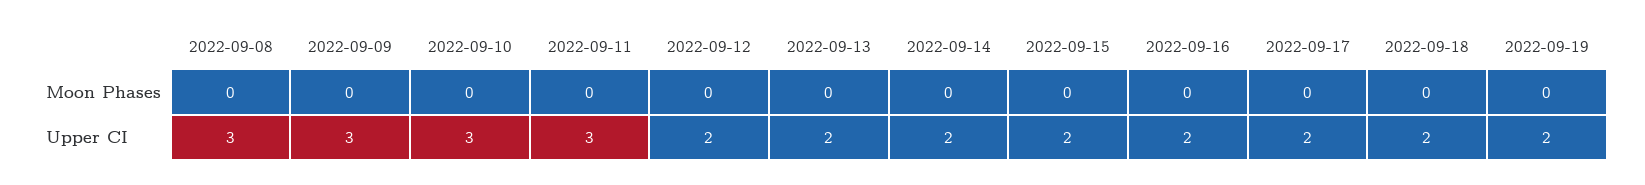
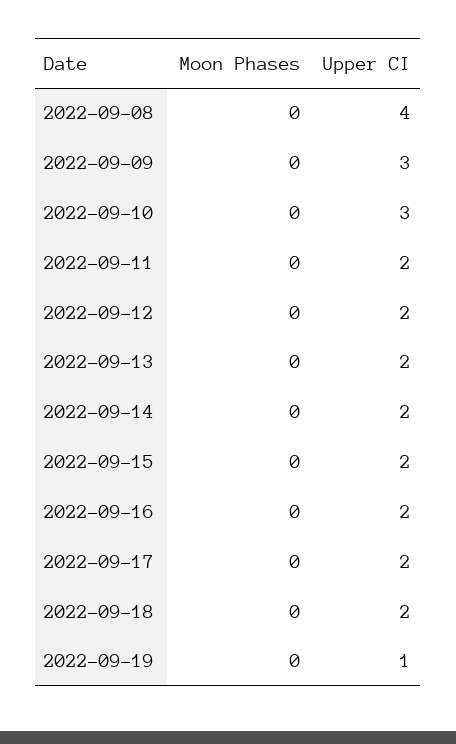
2022-09-08, Upper CI: 3 -> 4
2022-09-11, Upper CI: 3 -> 2
2022-09-19, Upper CI: 2 -> 1

